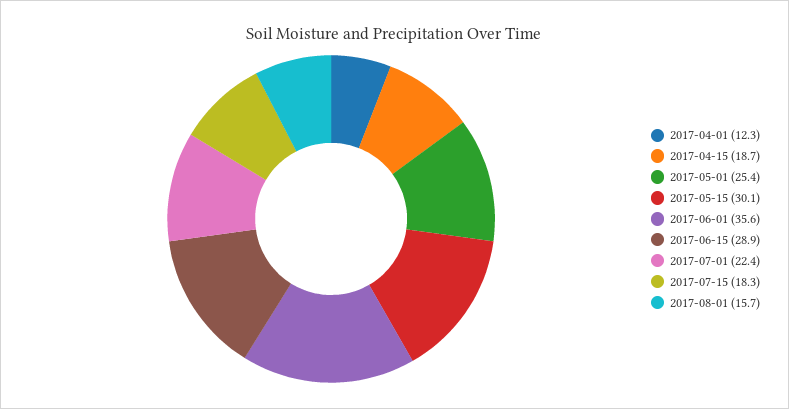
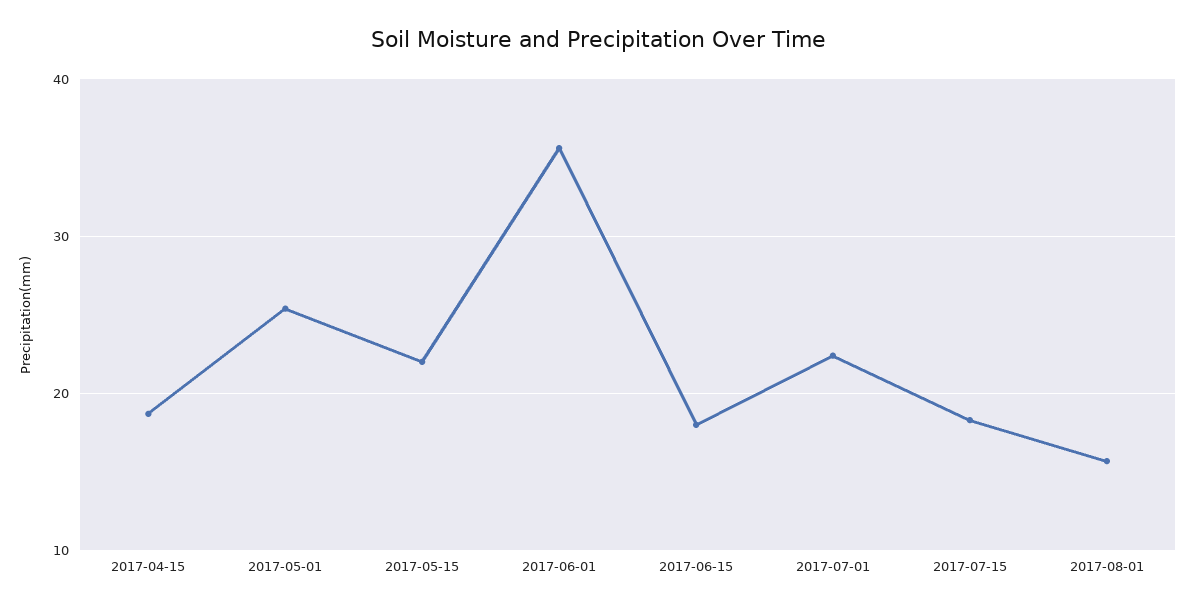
2017-04-01: 12.3 -> none
2017-05-15: 30.1 -> 22
2017-06-15: 28.9 -> 18

